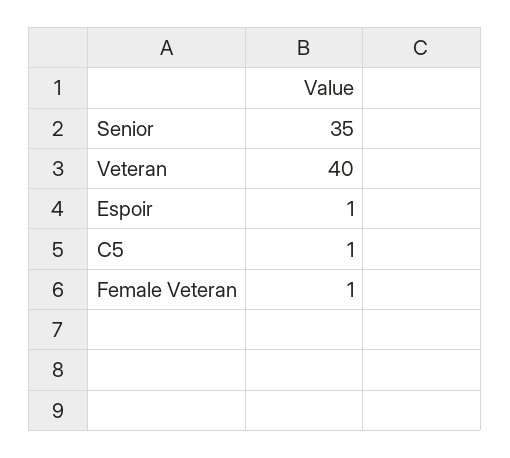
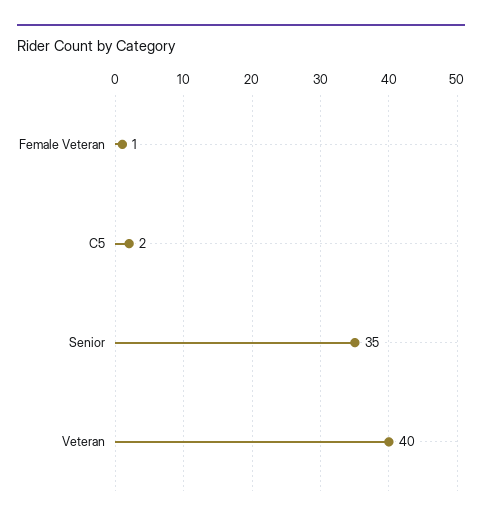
Espoir: 1 -> none
C5: 1 -> 2

